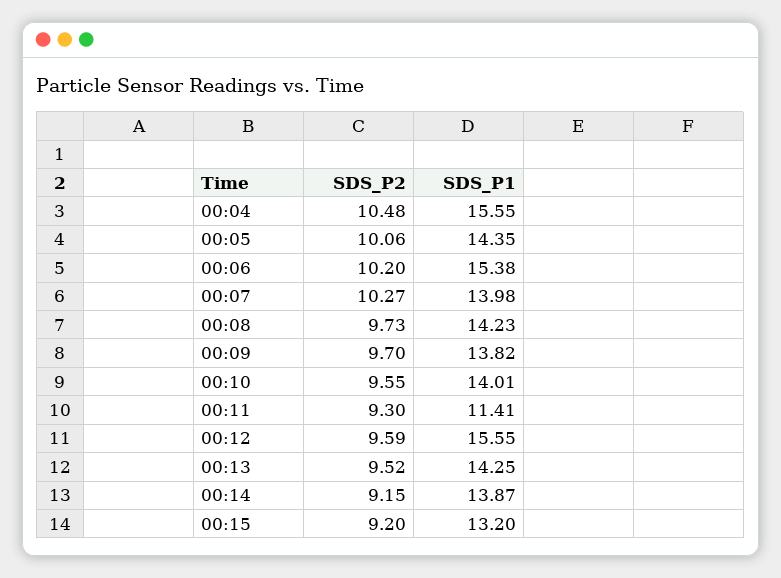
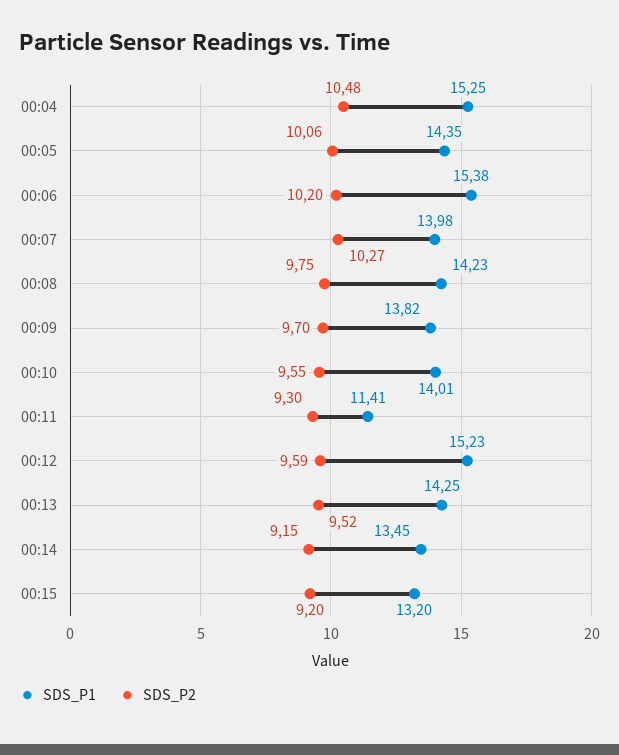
SDS_P1, 00:04: 15.55 -> 15.25
SDS_P2, 00:08: 9.73 -> 9.75
SDS_P1, 00:12: 15.55 -> 15.23
SDS_P1, 00:14: 13.87 -> 13.45

